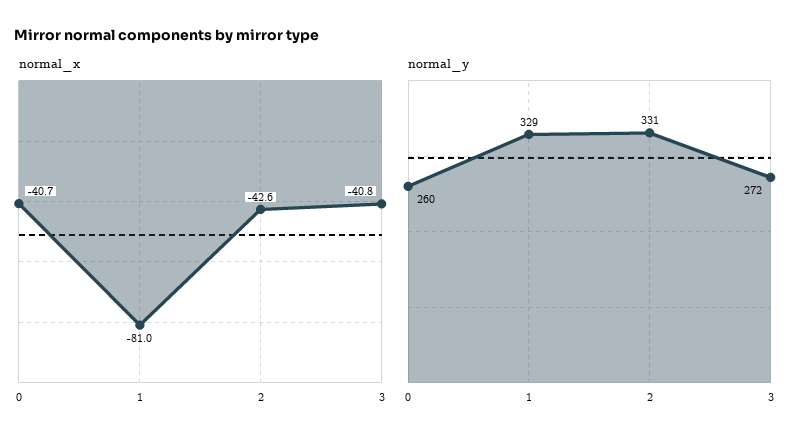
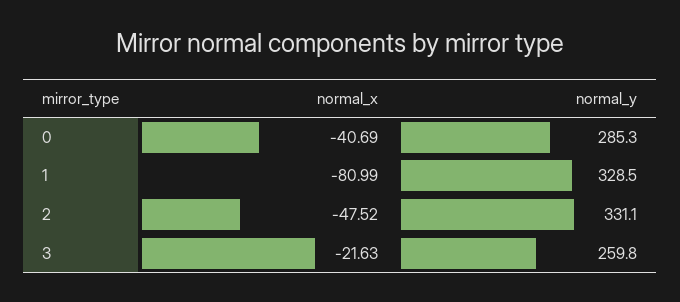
normal_x, 2: -42.6 -> -47.52
normal_x, 3: -40.8 -> -21.63
normal_y, 0: 260 -> 285.3
normal_y, 3: 272 -> 259.8

